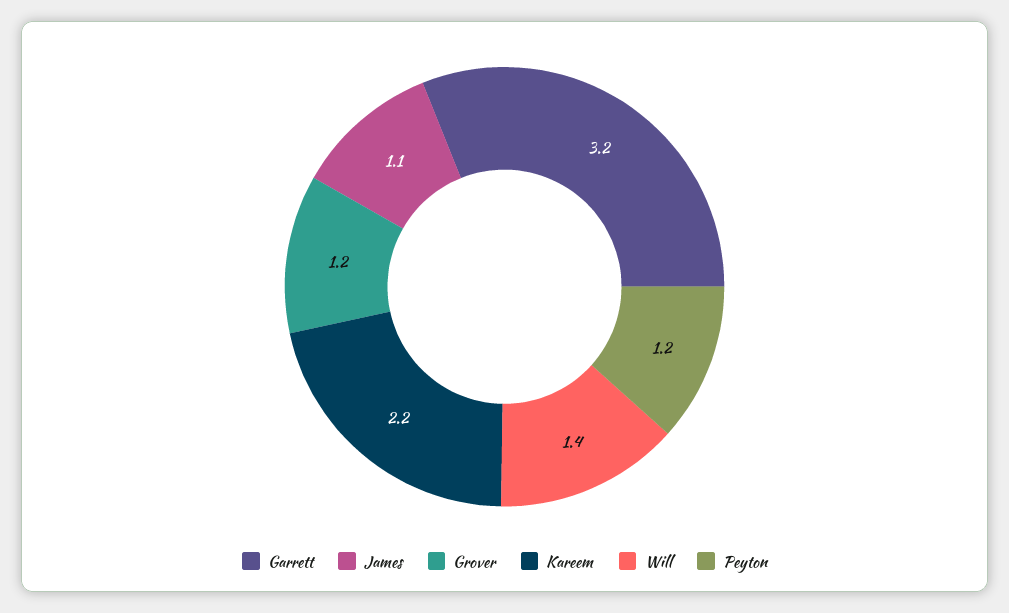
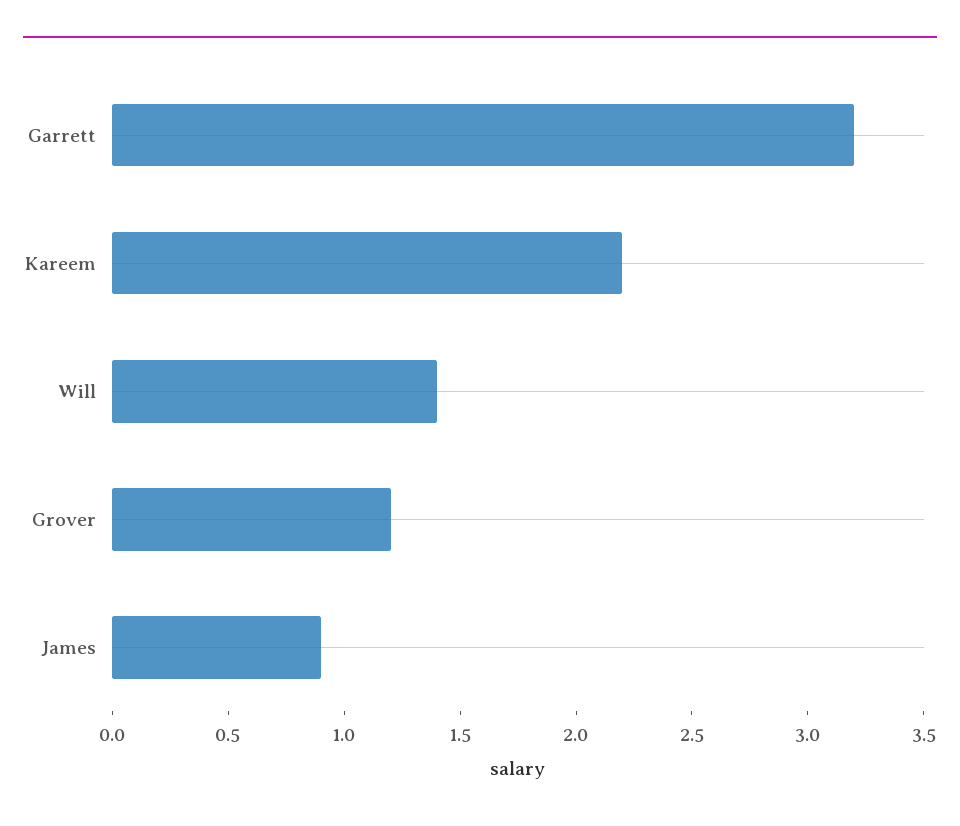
James: 1.1 -> 0.9
Peyton: 1.2 -> none

